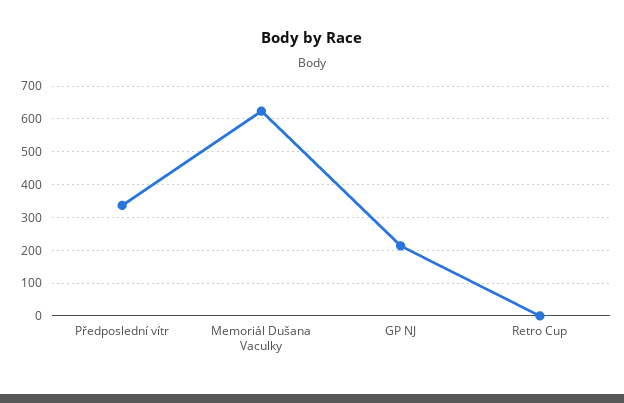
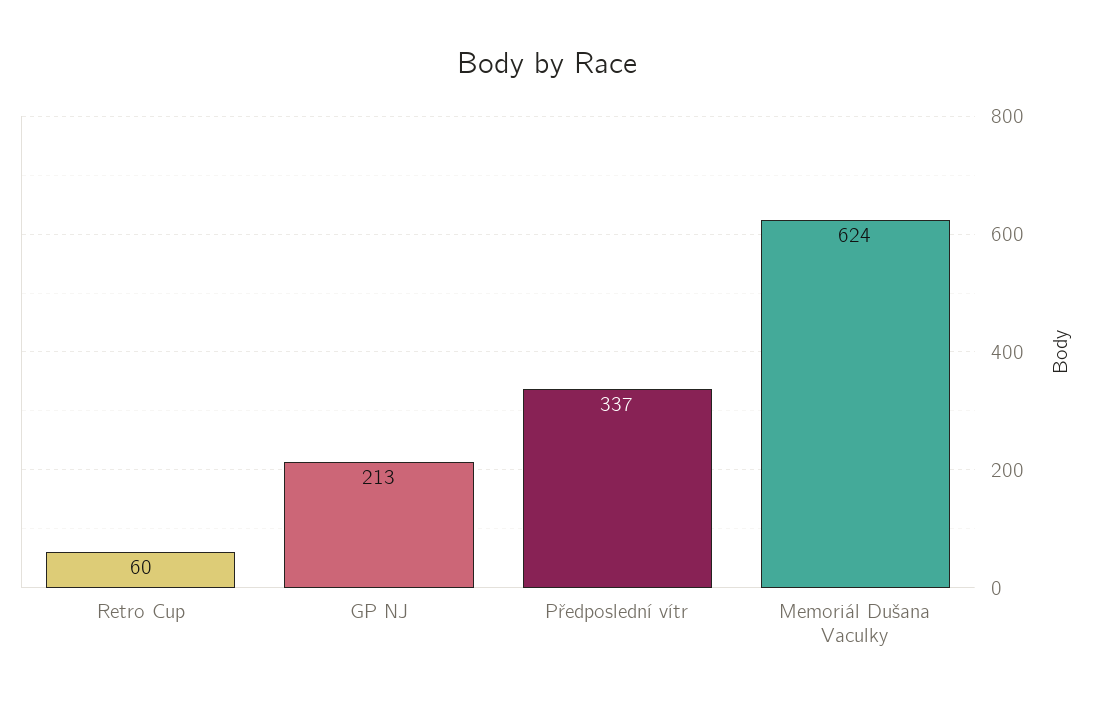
Retro Cup: 0 -> 60

